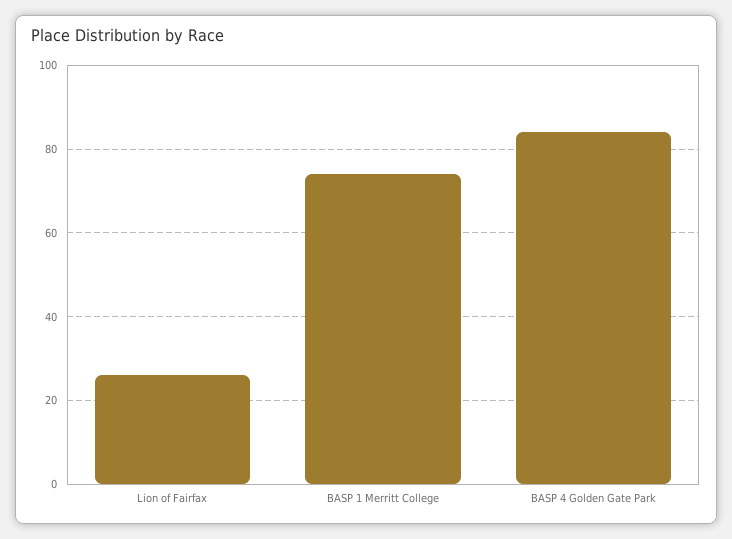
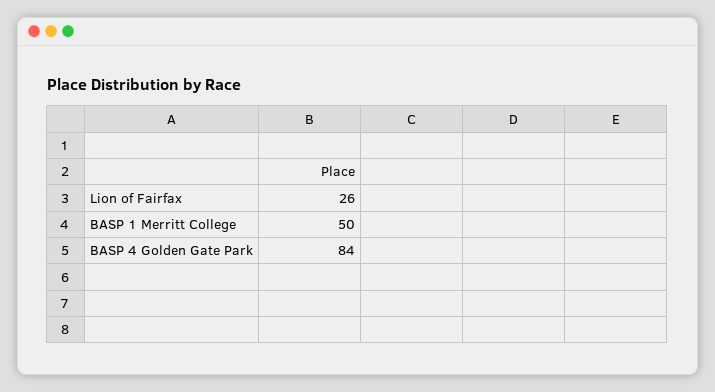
BASP 1 Merritt College: 75 -> 50

